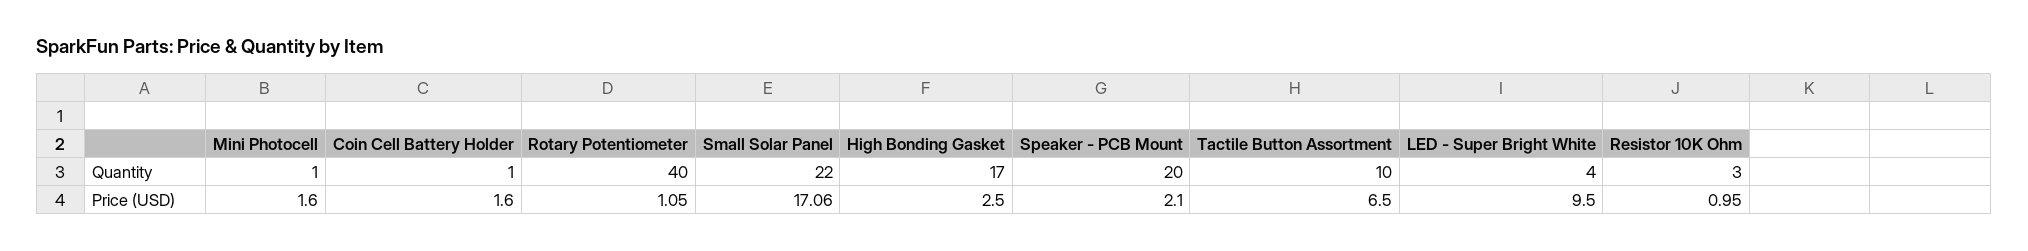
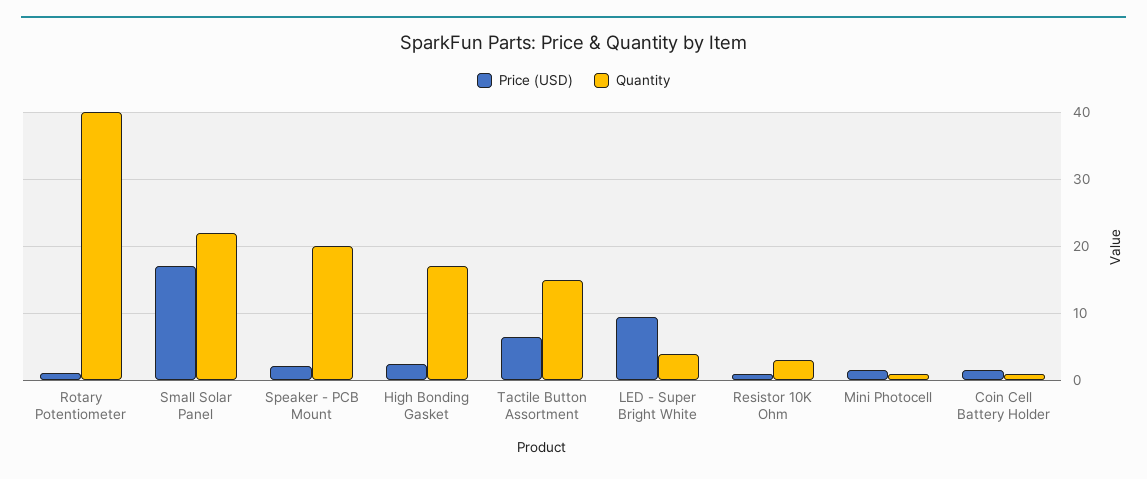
Quantity, Tactile Button Assortment: 10 -> 15

